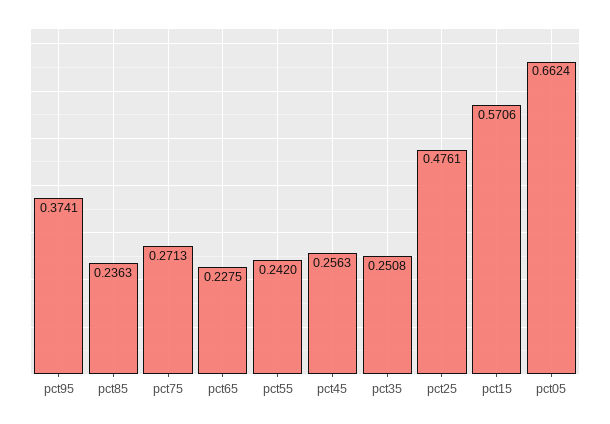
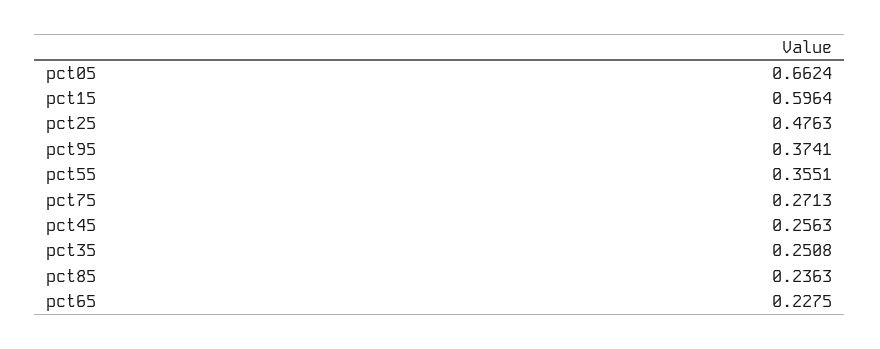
pct55: 0.242 -> 0.3551
pct25: 0.4761 -> 0.4763
pct15: 0.5706 -> 0.5964

